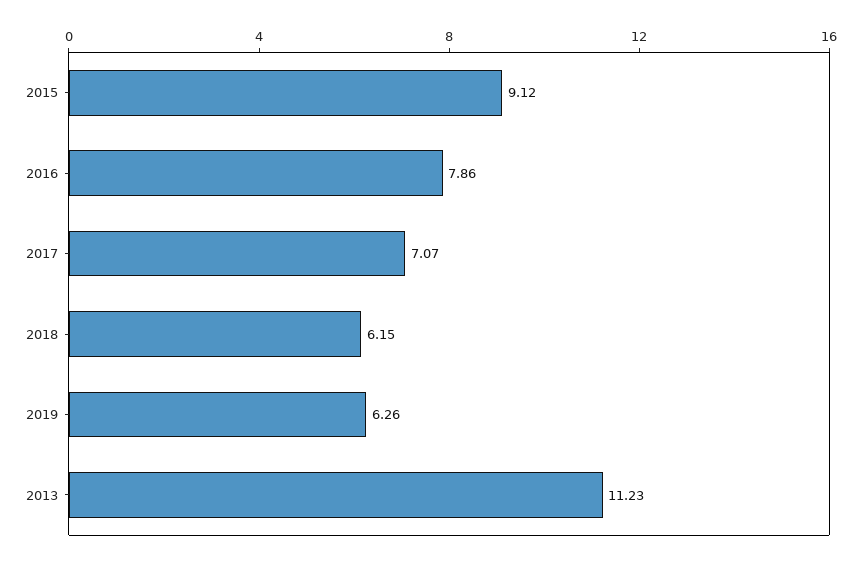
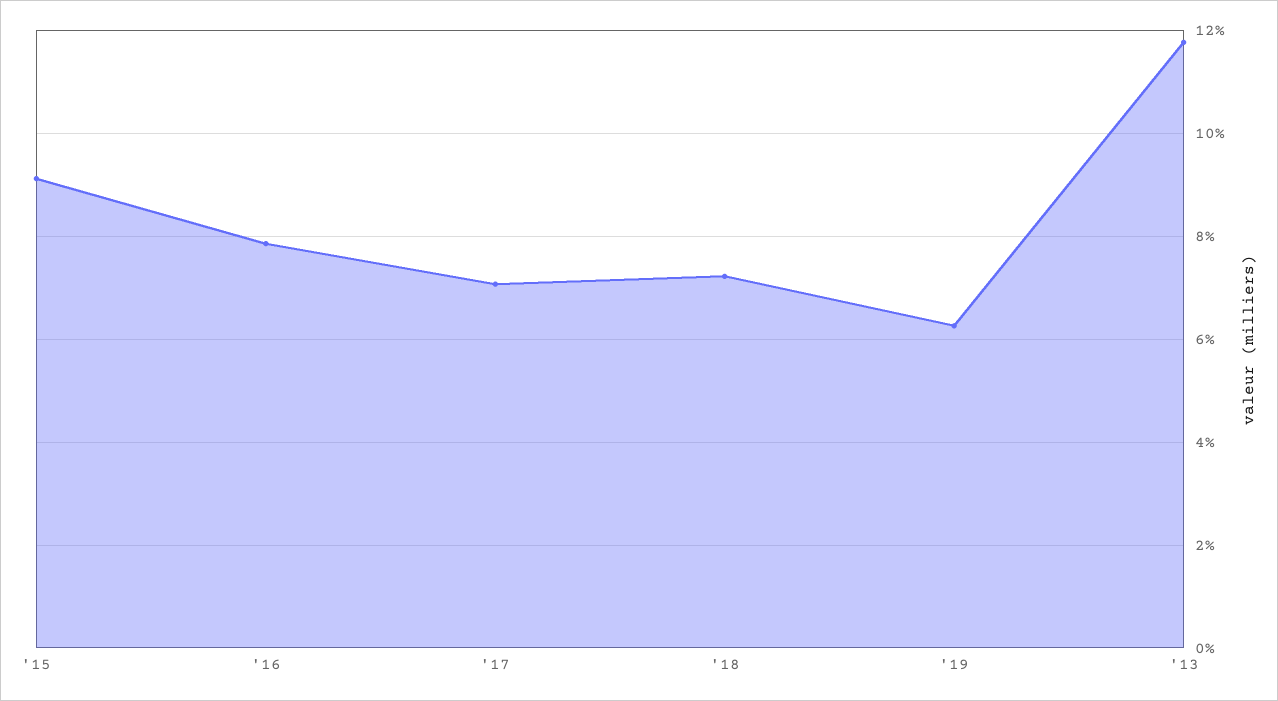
2018: 6.15 -> 7.2
2013: 11.23 -> 11.8

